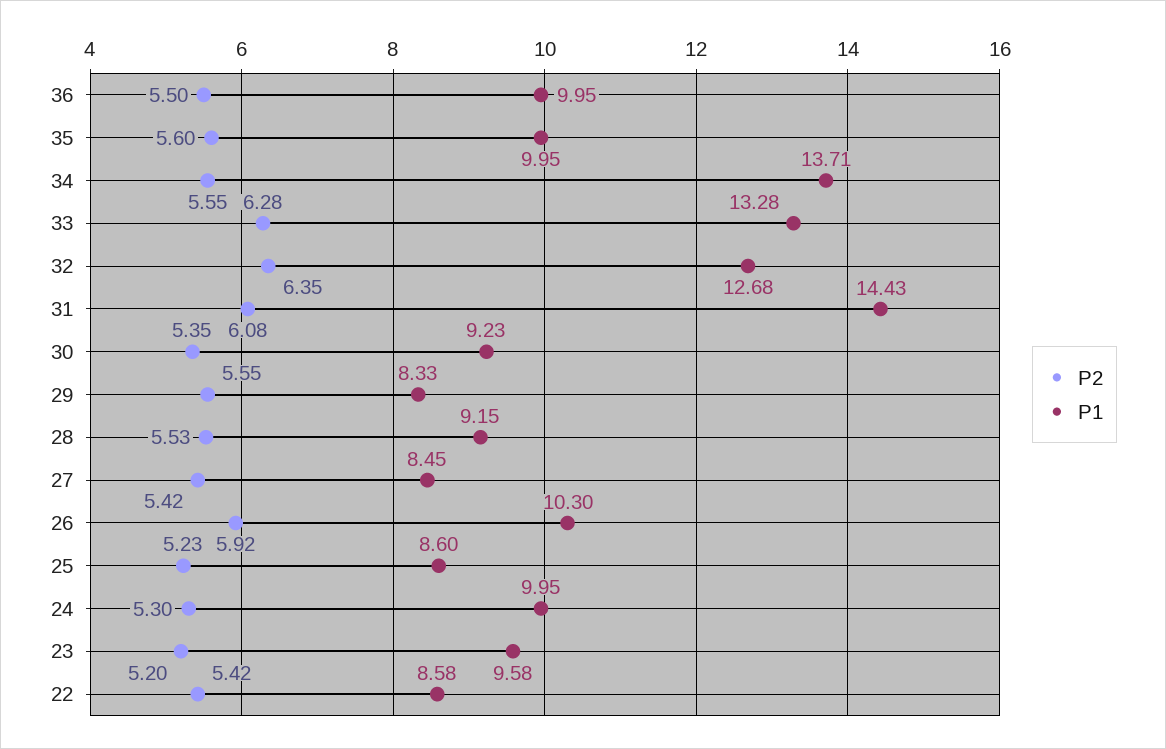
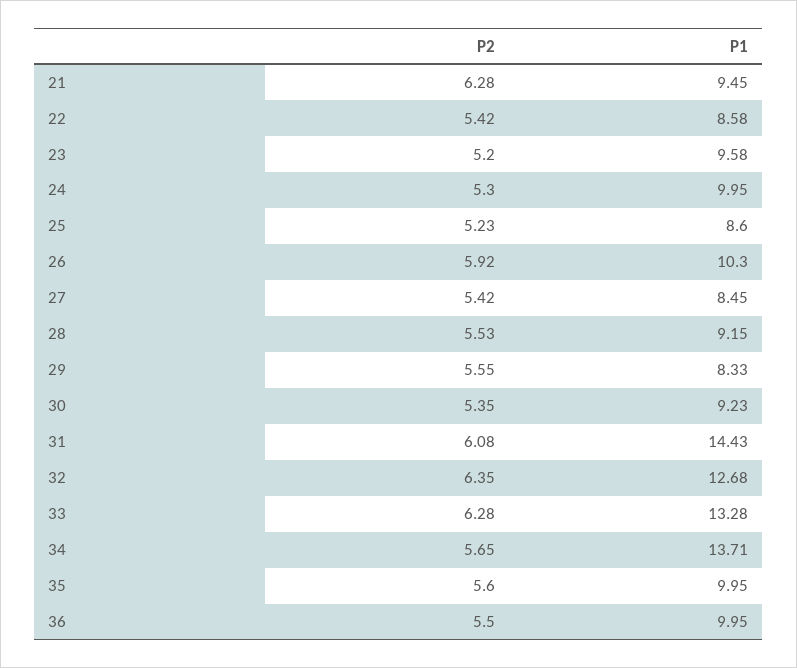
P2, 34: 5.55 -> 5.65
P2, 21: none -> 6.28
P1, 21: none -> 9.45

